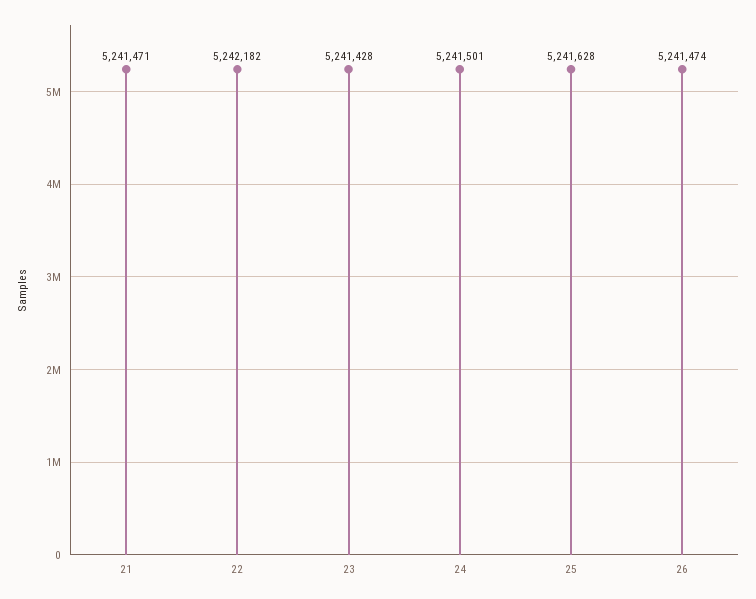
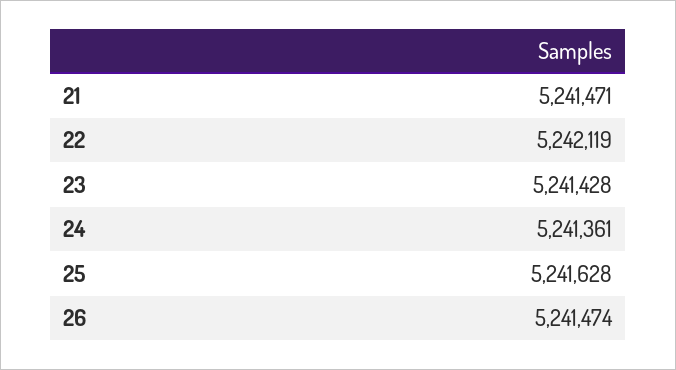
22: 5242182 -> 5242119
24: 5241501 -> 5241361

